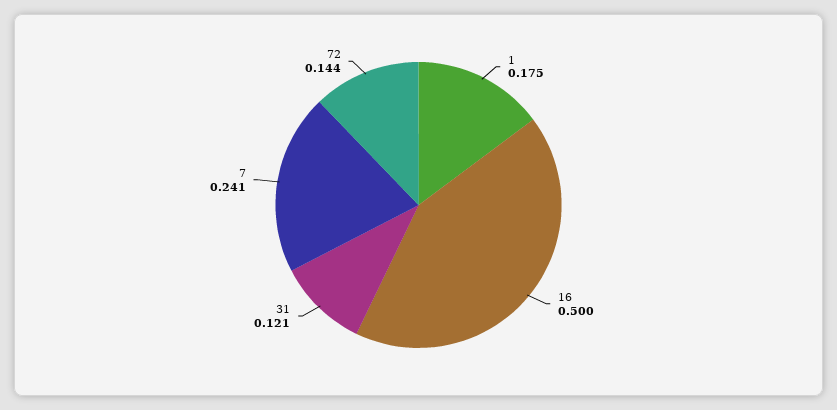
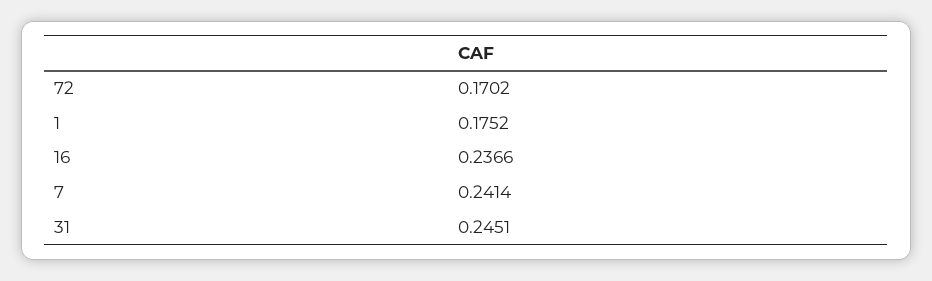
16: 0.5 -> 0.2366
31: 0.121 -> 0.2451
72: 0.144 -> 0.1702

